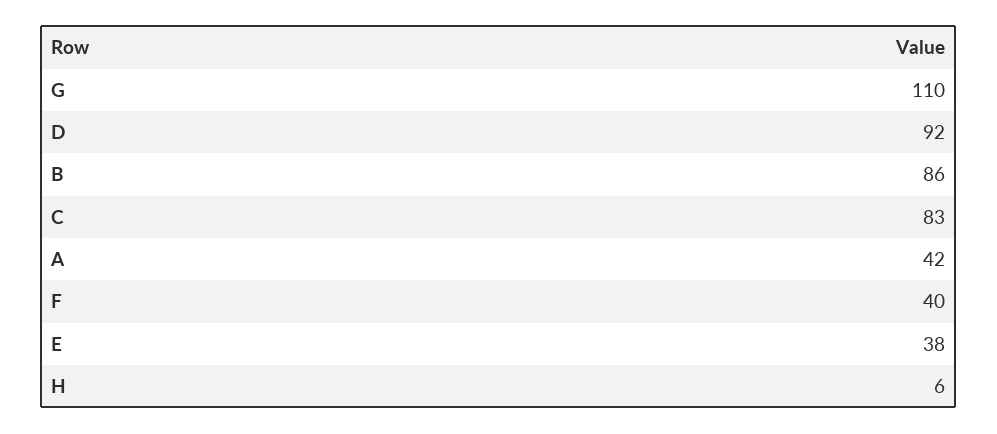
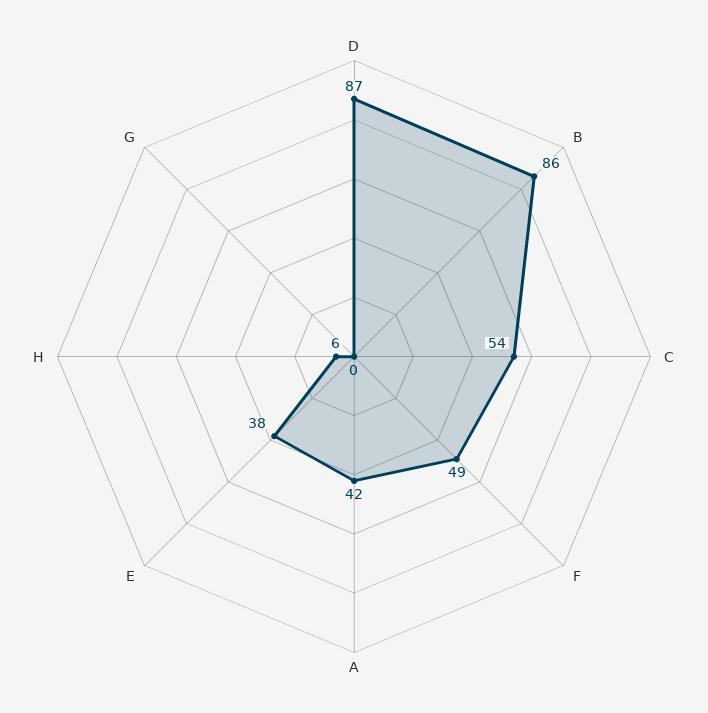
G: 110 -> 0
D: 92 -> 87
C: 83 -> 54
F: 40 -> 49

